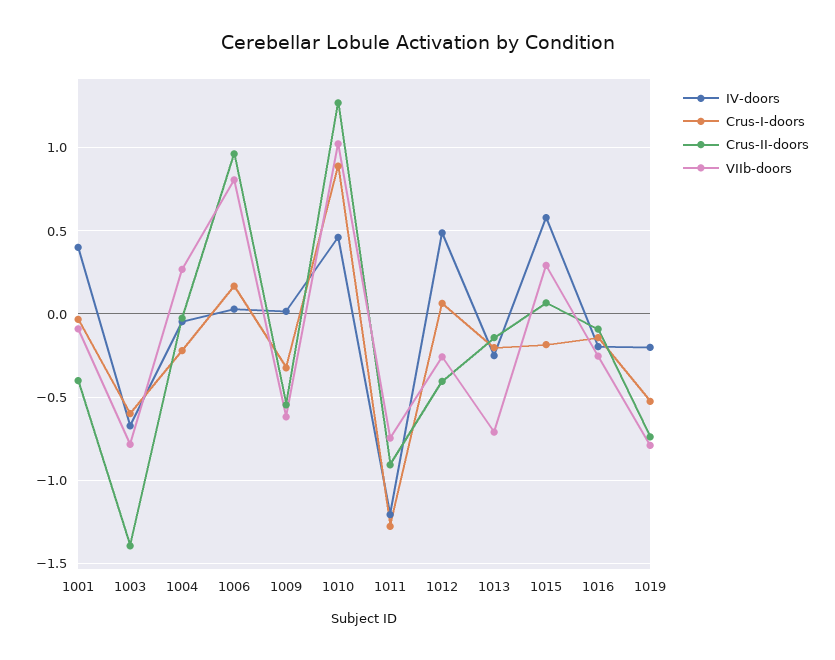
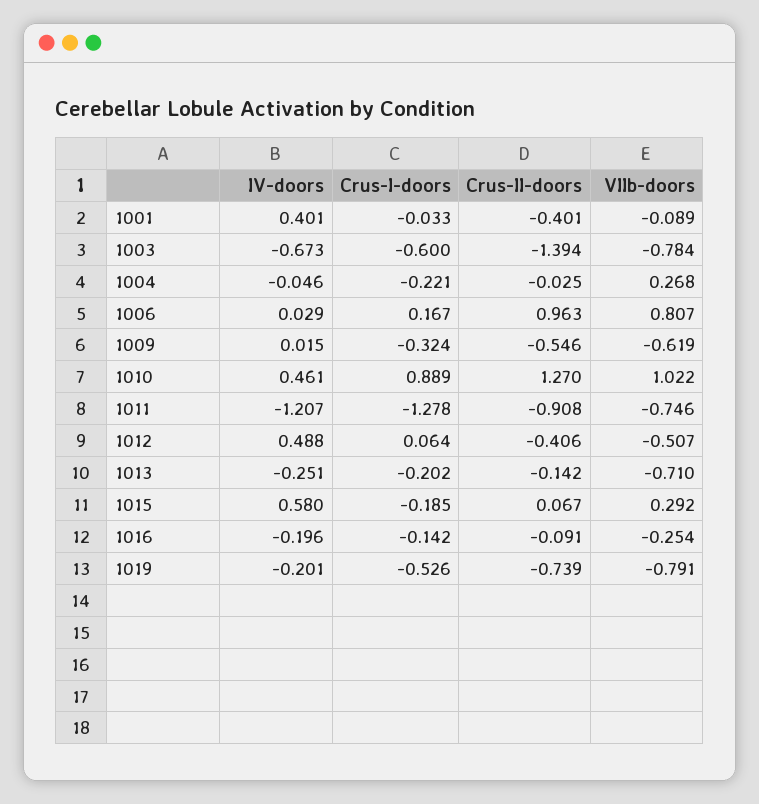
VIIb-doors, 1012: -0.25 -> -0.507

